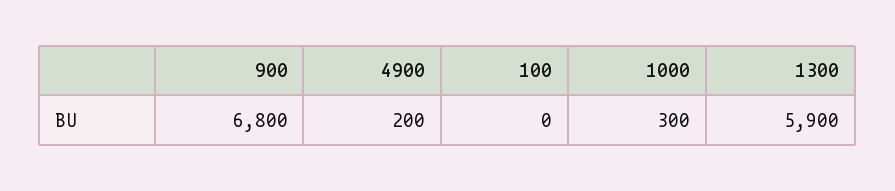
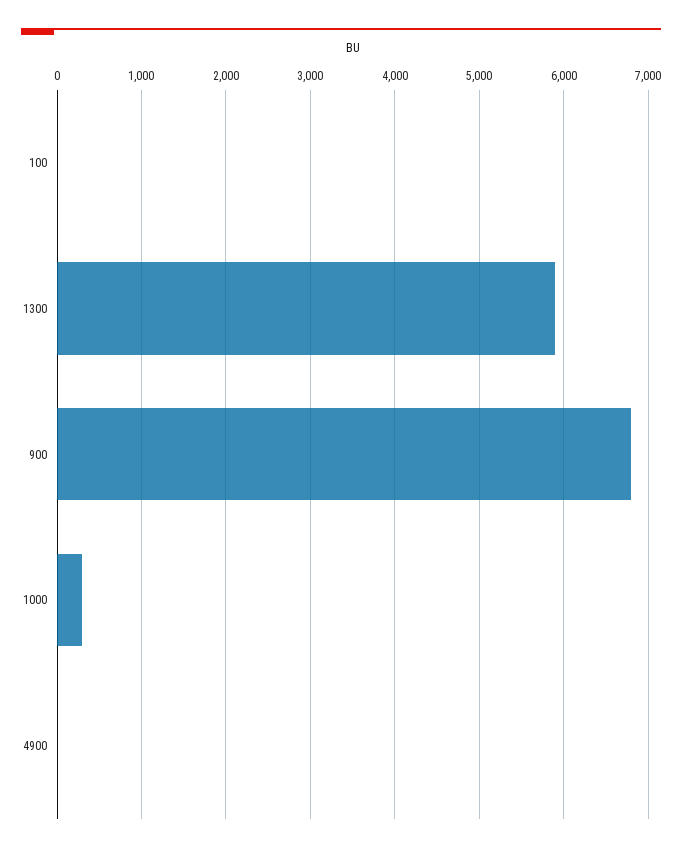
4900: 200 -> 0

